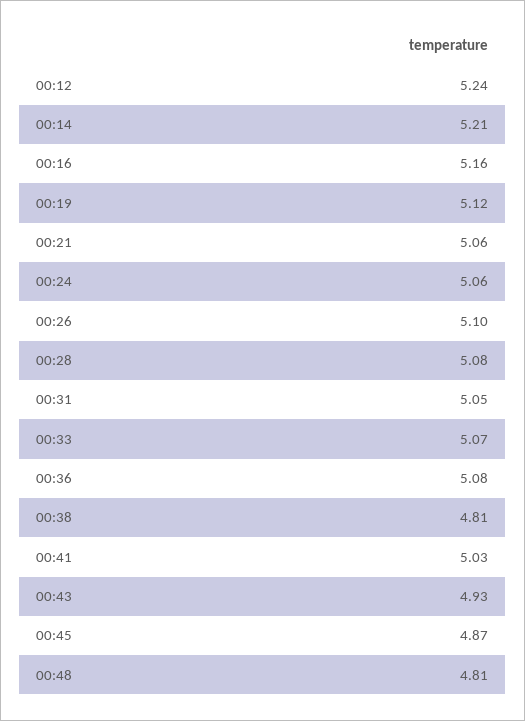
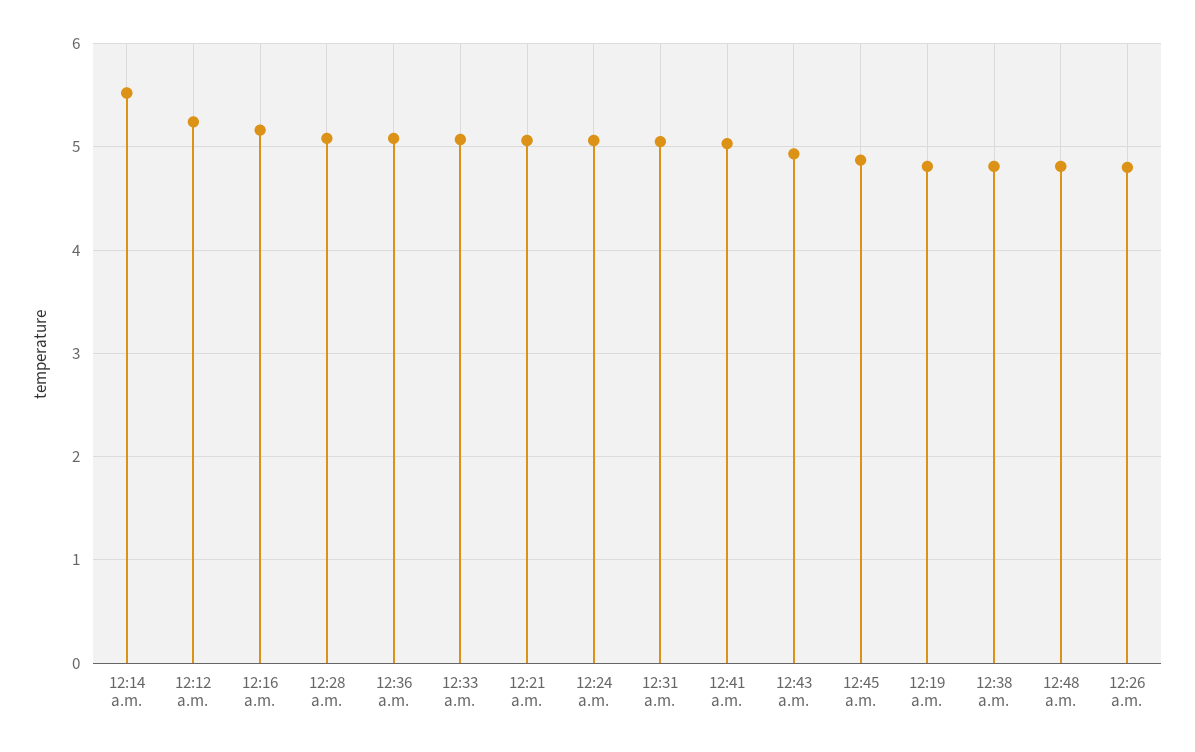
00:14: 5.21 -> 5.5
00:19: 5.12 -> 4.8
00:26: 5.1 -> 4.8

